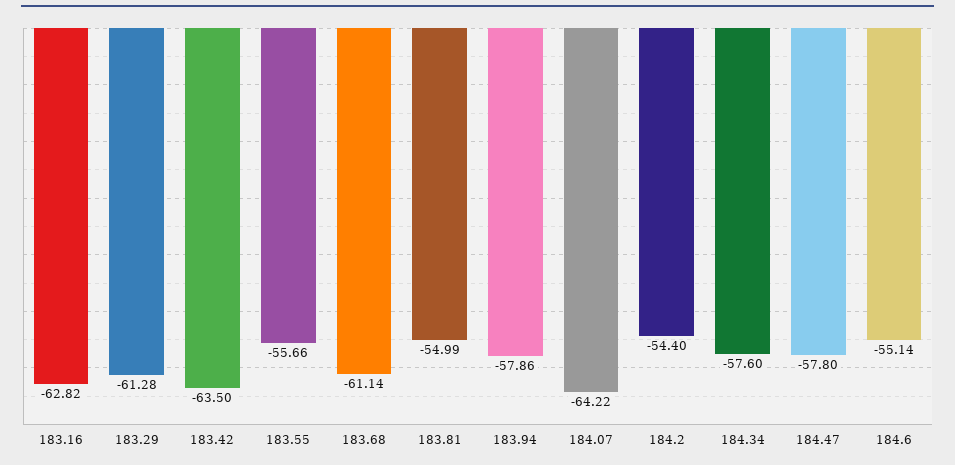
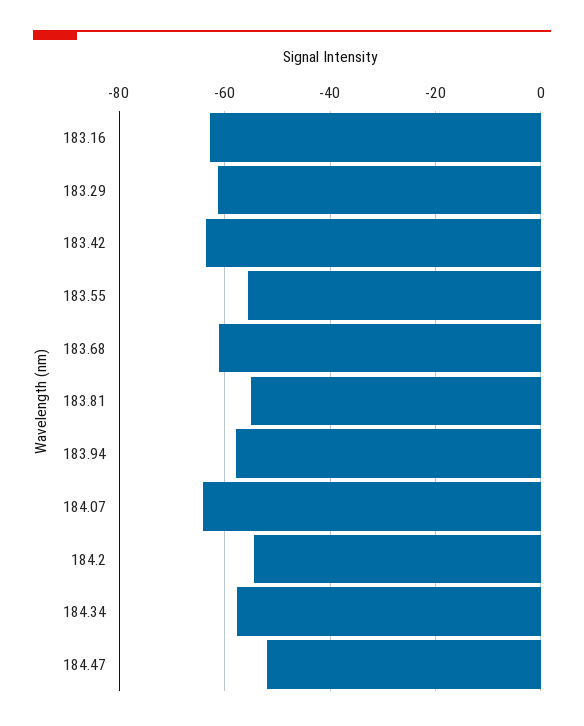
184.47: -57.8 -> -52
184.6: -55.14 -> none

